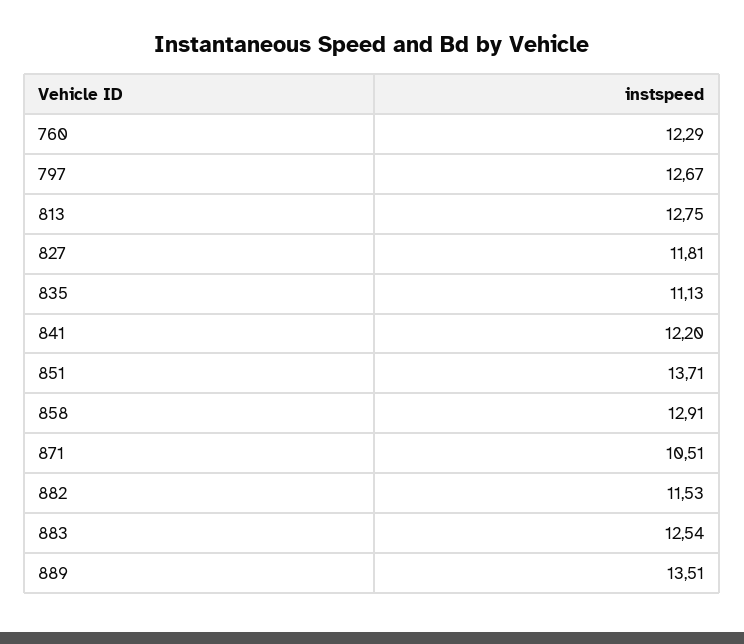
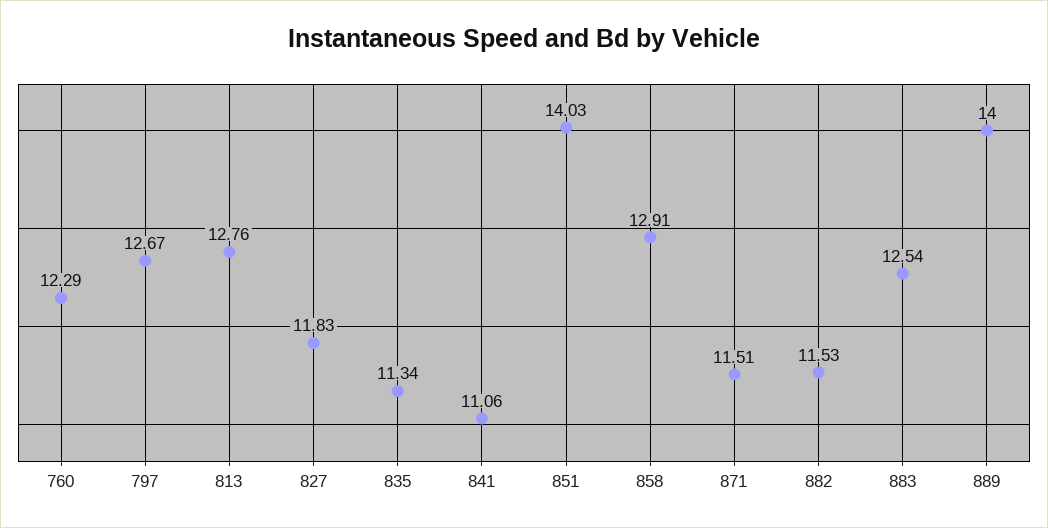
813: 12.75 -> 12.76
827: 11.81 -> 11.83
835: 11.13 -> 11.34
841: 12.2 -> 11.06
851: 13.71 -> 14.03
871: 10.51 -> 11.51
889: 13.51 -> 14

